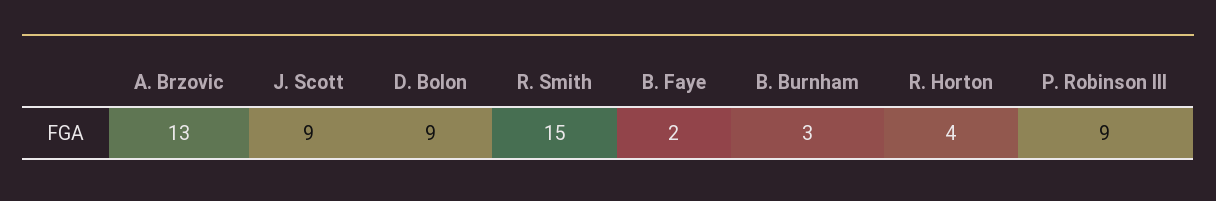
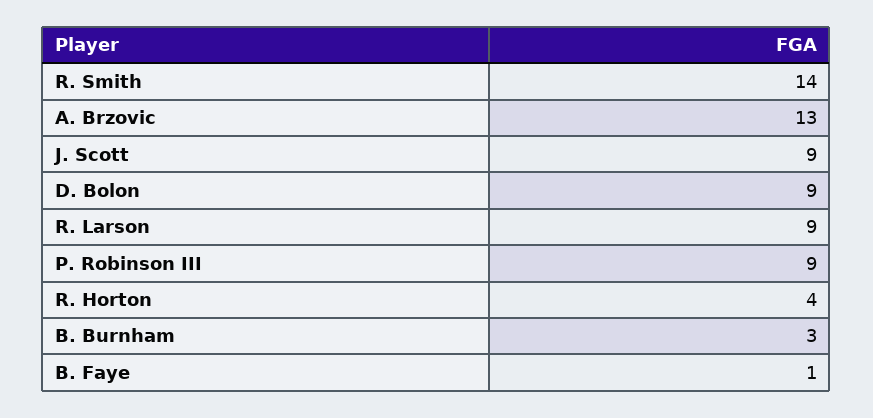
R. Smith: 15 -> 14
B. Faye: 2 -> 1
R. Larson: none -> 9

